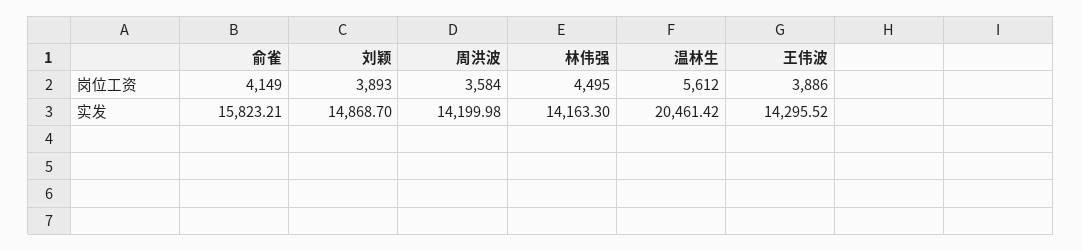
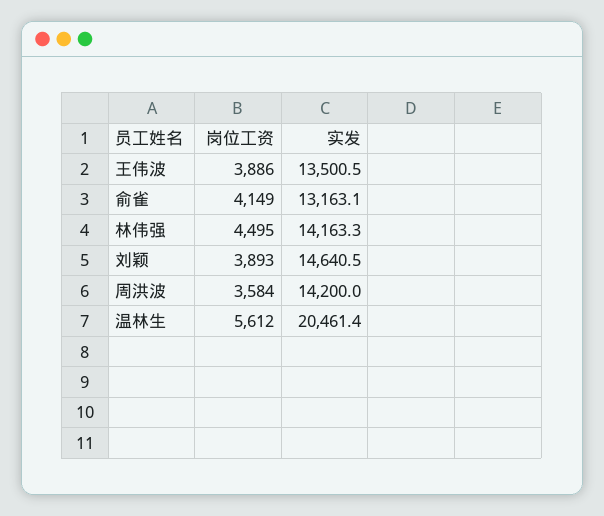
俞雀, 实发: 15823.21 -> 13163.1
刘颖, 实发: 14868.7 -> 14640.5
王伟波, 实发: 14295.52 -> 13500.5

